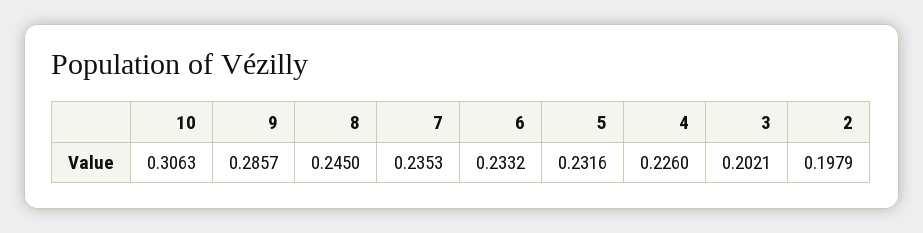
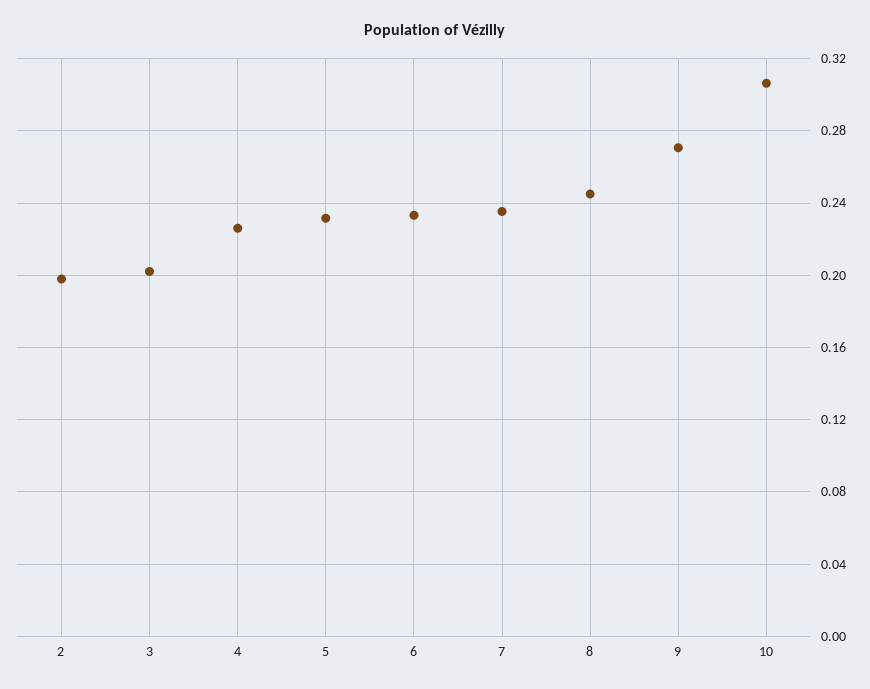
9: 0.2857 -> 0.27

